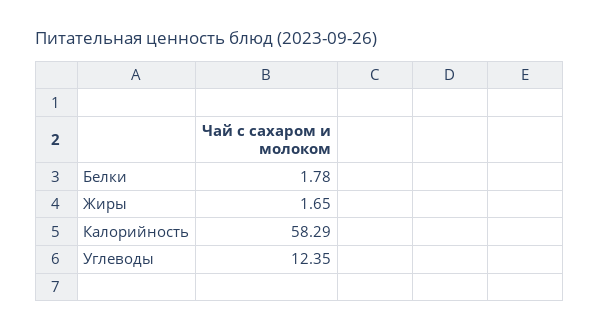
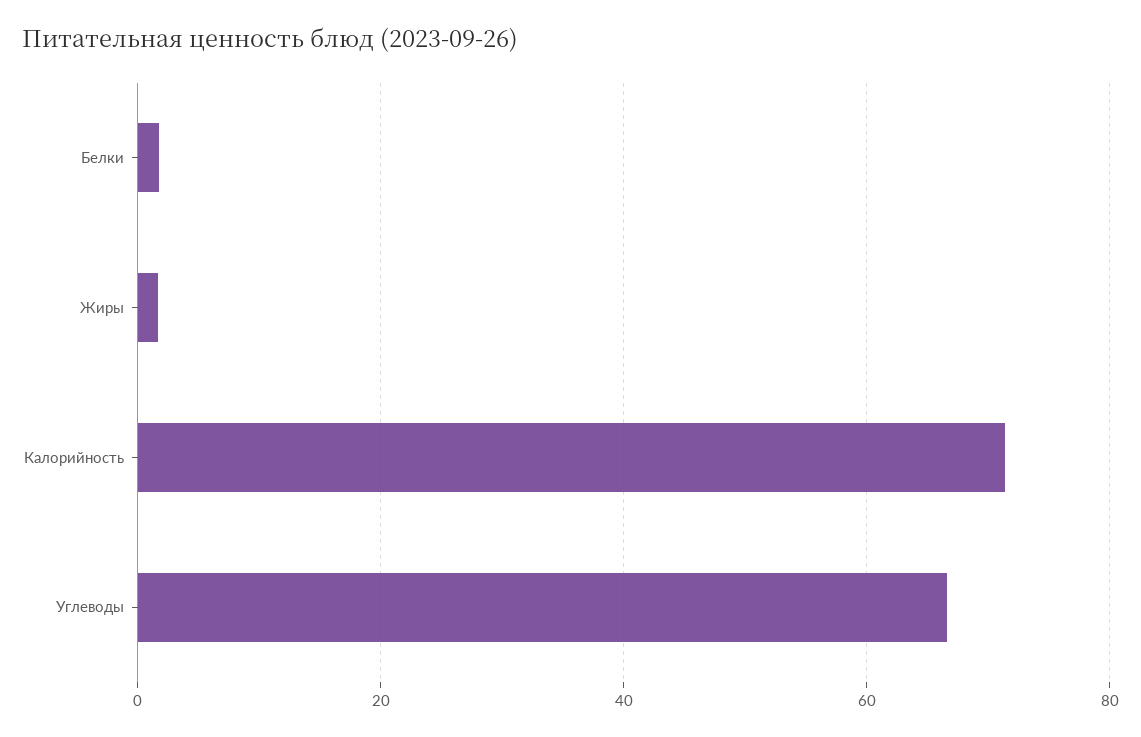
Калорийность: 58.29 -> 72
Углеводы: 12.35 -> 66

